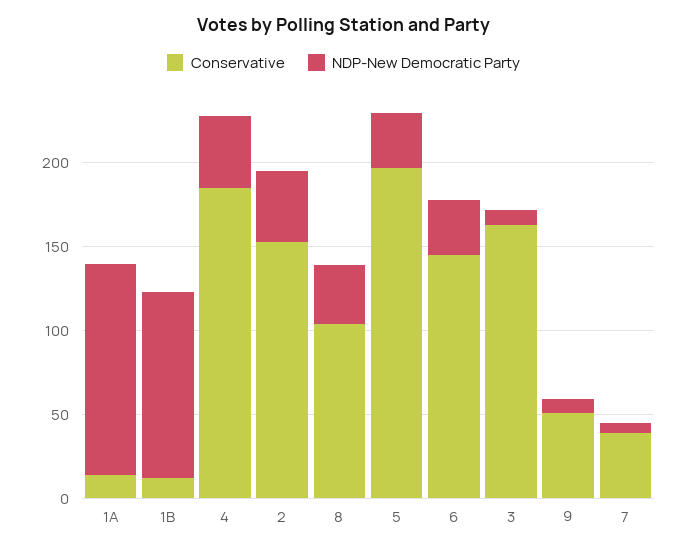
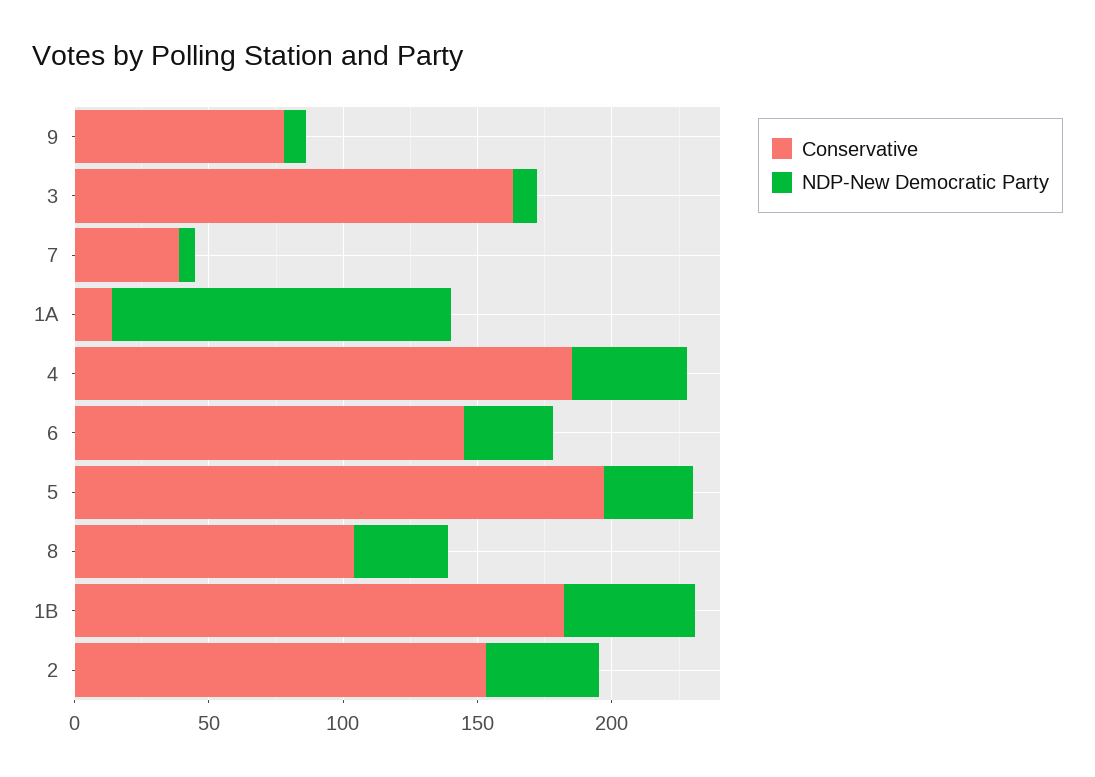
Conservative, 1B: 10 -> 180
NDP-New Democratic Party, 1B: 110 -> 50
Conservative, 9: 50 -> 80

